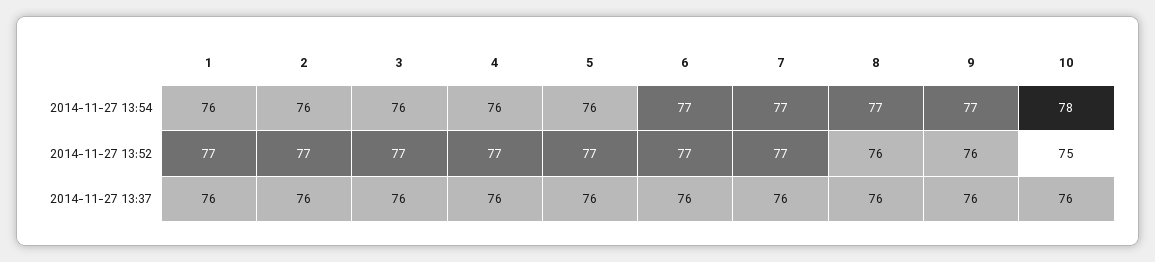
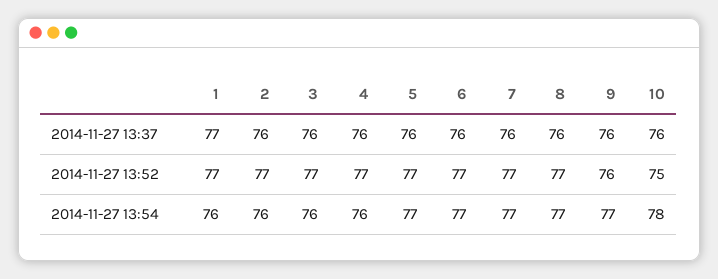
5, 2014-11-27 13:54: 76 -> 77
8, 2014-11-27 13:52: 76 -> 77
1, 2014-11-27 13:37: 76 -> 77

